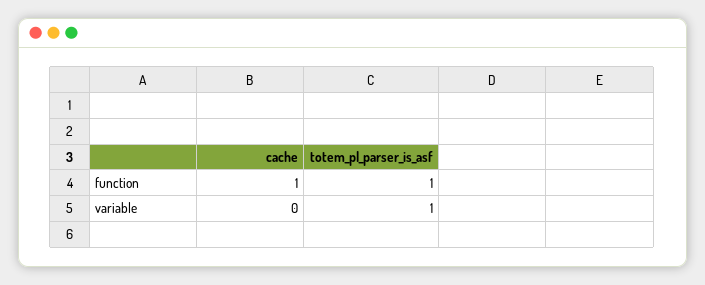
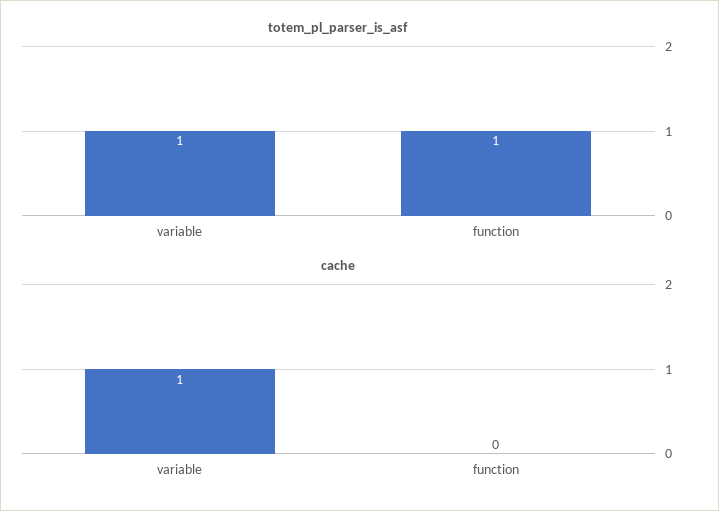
cache, function: 1 -> 0
cache, variable: 0 -> 1

